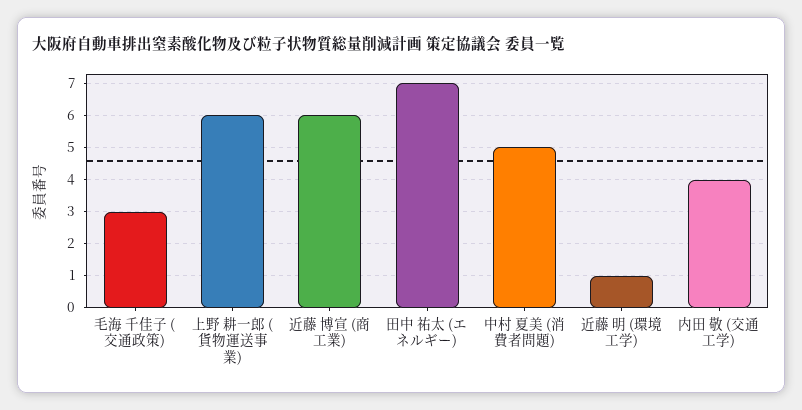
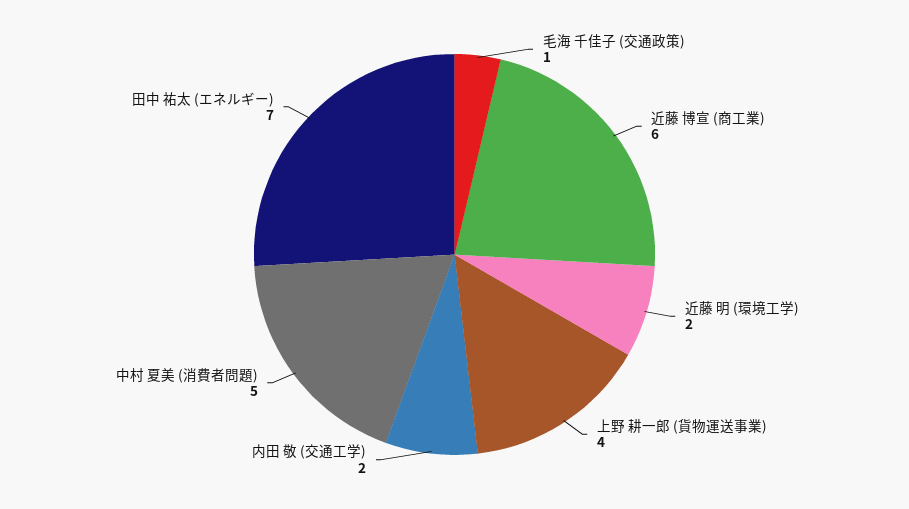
毛海 千佳子 (交通政策): 3 -> 1
上野 耕一郎 (貨物運送事業): 6 -> 4
近藤 明 (環境工学): 1 -> 2
内田 敬 (交通工学): 4 -> 2

